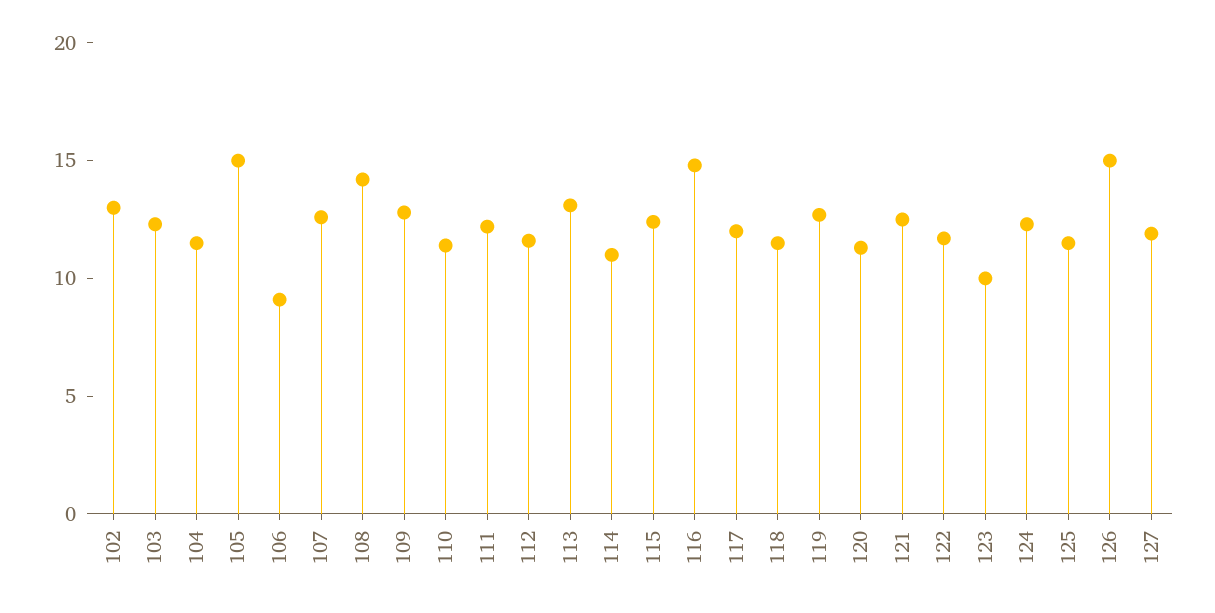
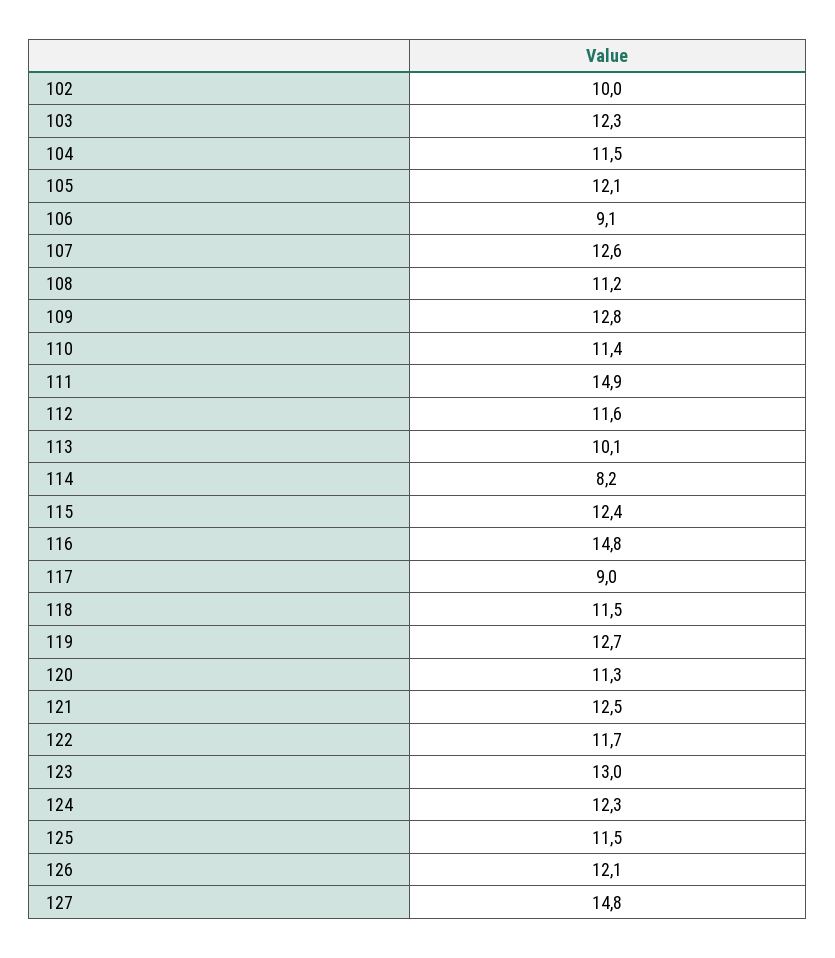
102: 13 -> 10
105: 15 -> 12.1
108: 14 -> 11.2
111: 12 -> 14.9
113: 13 -> 10.1
114: 11 -> 8.2
117: 12 -> 9
123: 10 -> 13
126: 15 -> 12.1
127: 12 -> 14.8

